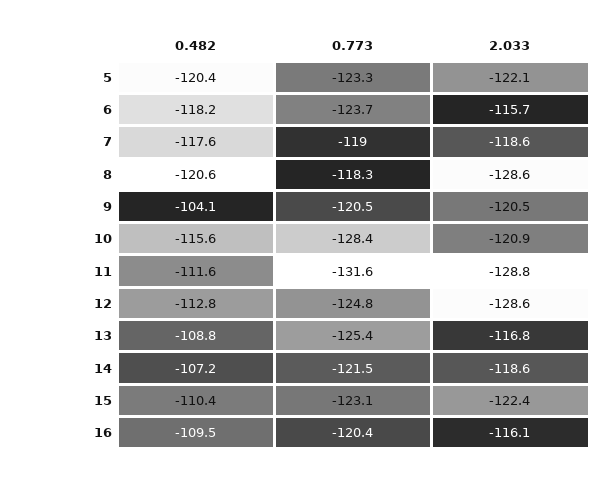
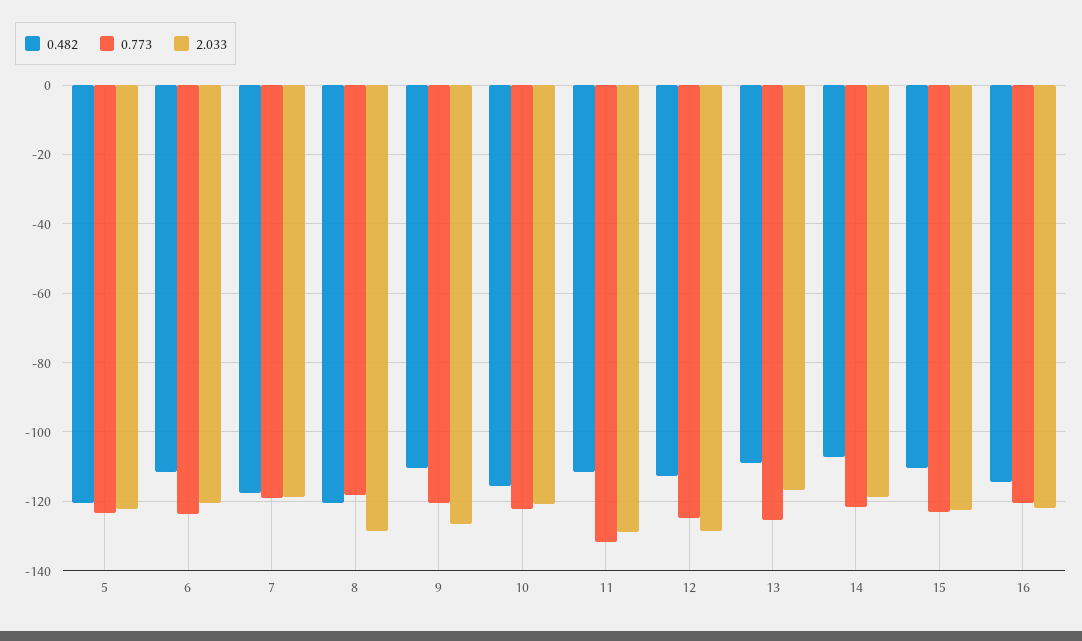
0.482, 6: -118.2 -> -112
2.033, 6: -115.7 -> -120
0.482, 9: -104.1 -> -110
2.033, 9: -120.5 -> -126
0.773, 10: -128.4 -> -122
0.482, 16: -109.5 -> -114
2.033, 16: -116.1 -> -122

